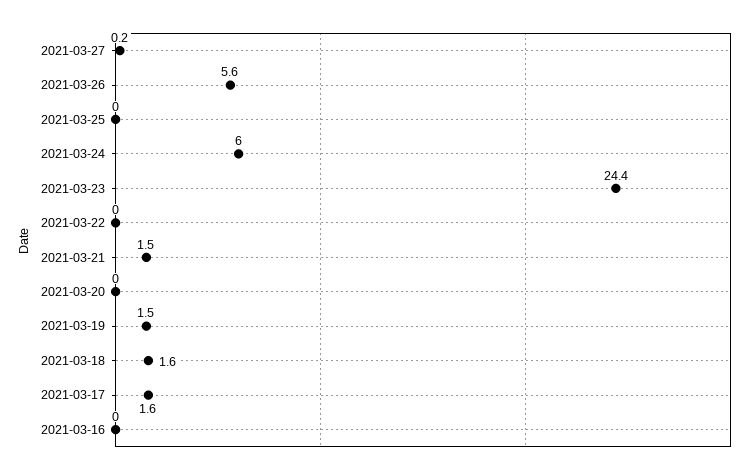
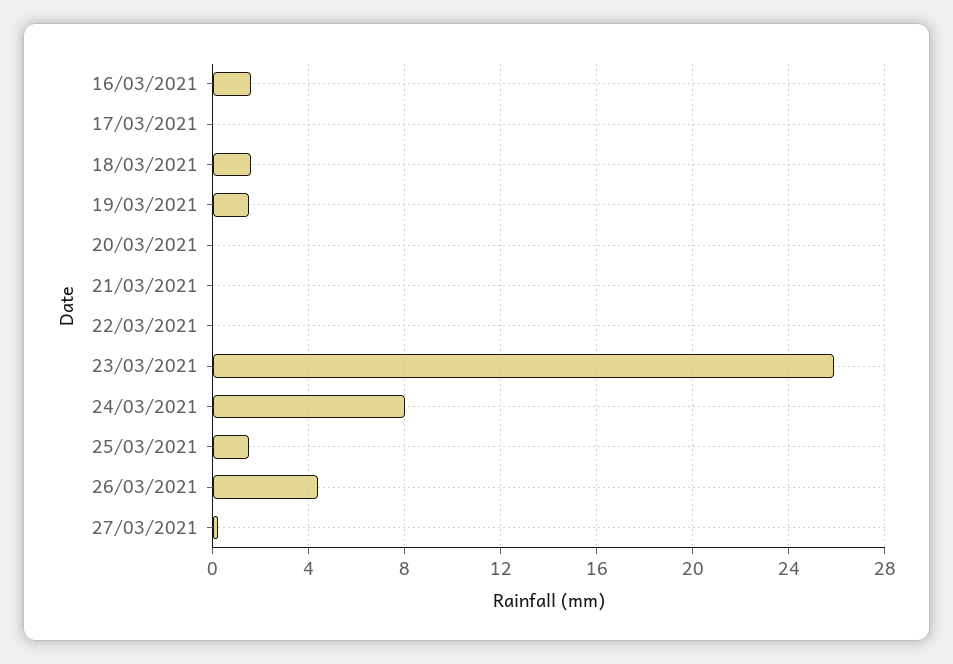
2021-03-26: 5.6 -> 4.5
2021-03-25: 0 -> 1.5
2021-03-24: 6 -> 8
2021-03-23: 24.4 -> 26
2021-03-21: 1.5 -> 0
2021-03-17: 1.6 -> 0
2021-03-16: 0 -> 1.5

